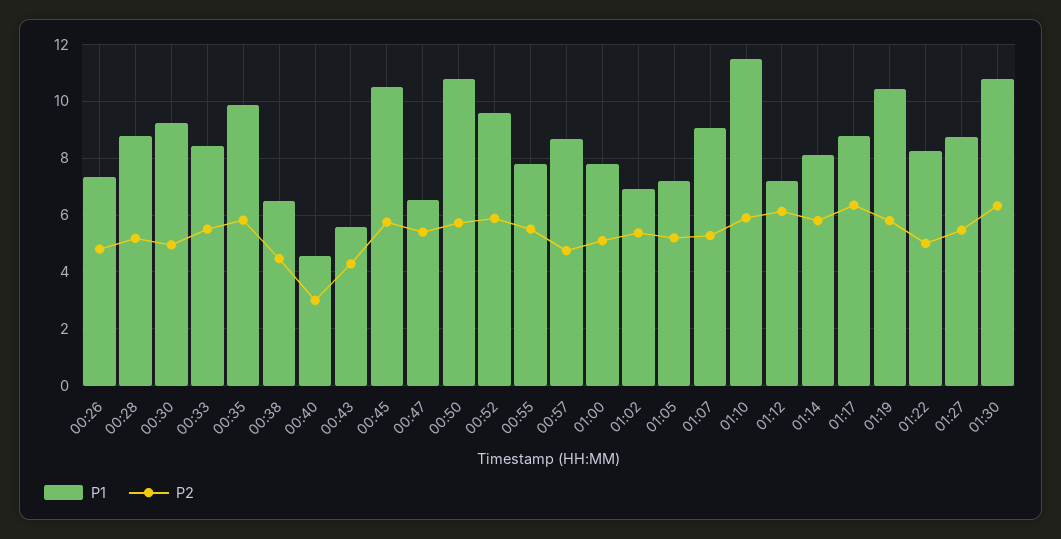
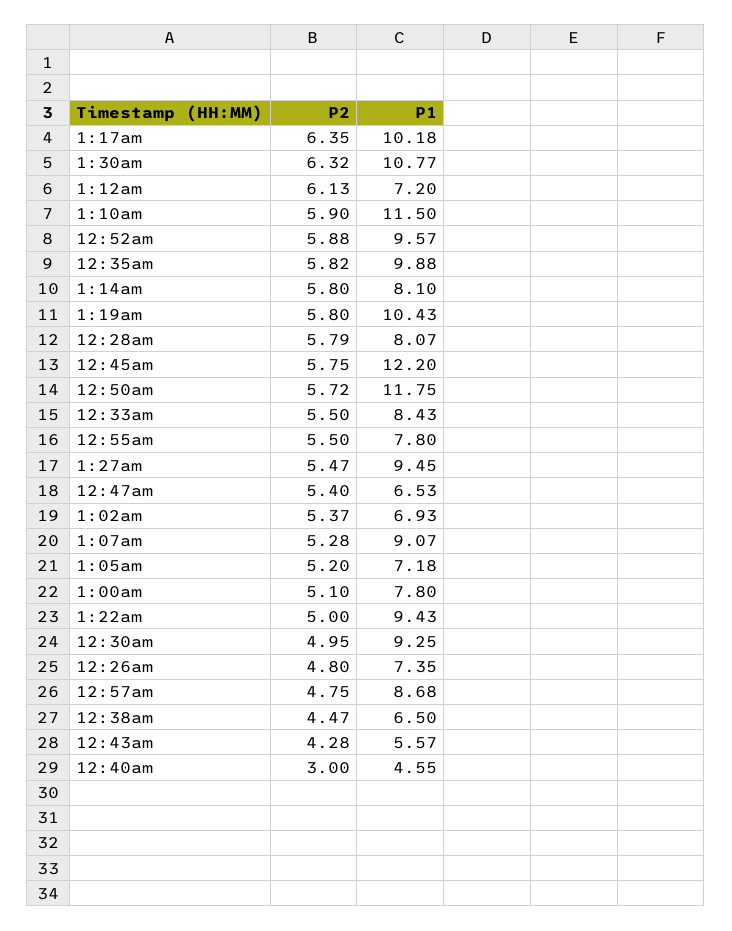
P1, 00:28: 8.75 -> 8.07
P2, 00:28: 5.25 -> 5.79
P1, 00:45: 10.5 -> 12.2
P1, 00:50: 10.75 -> 11.75
P1, 01:17: 8.75 -> 10.18
P1, 01:22: 8.25 -> 9.43
P1, 01:27: 8.75 -> 9.45

